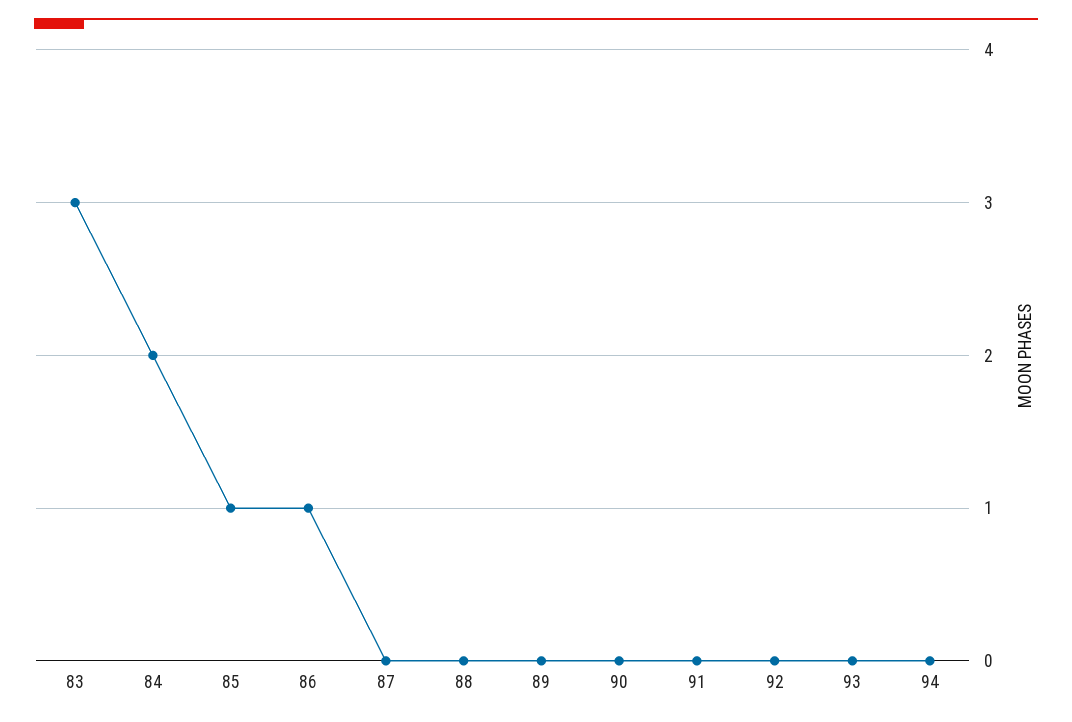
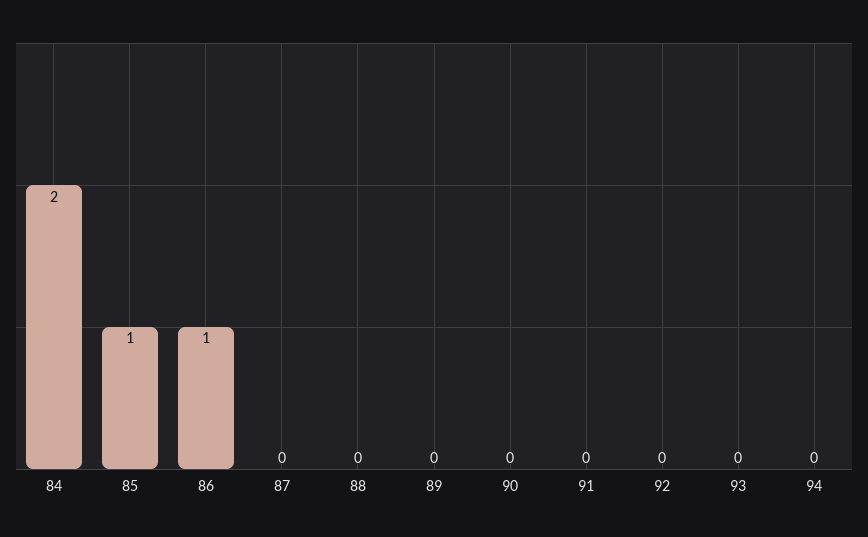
83: 3 -> none

